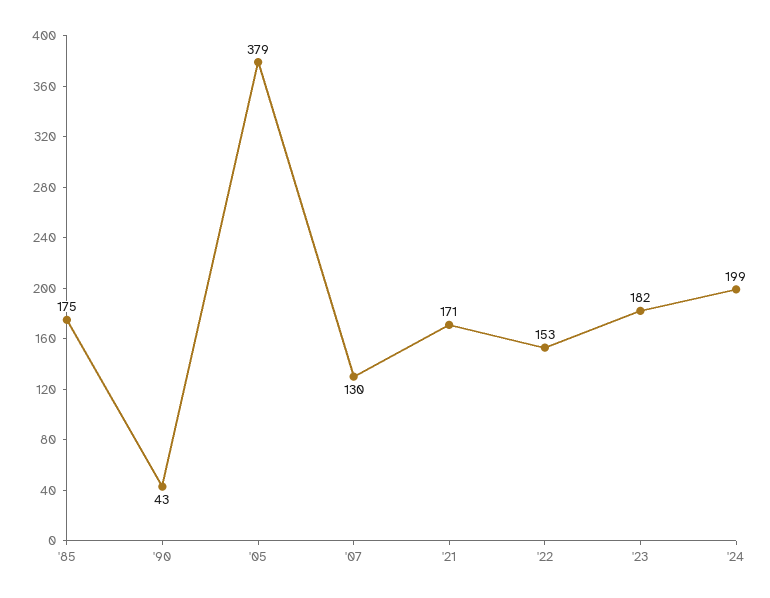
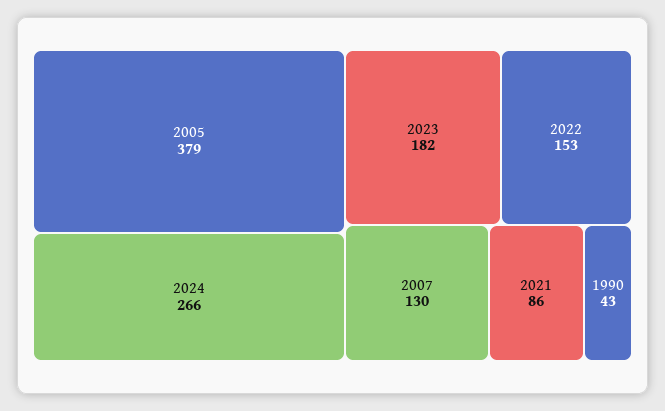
'85: 175 -> none
'21: 171 -> 86
'24: 199 -> 266

